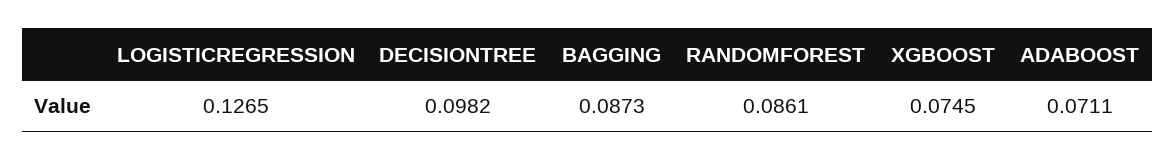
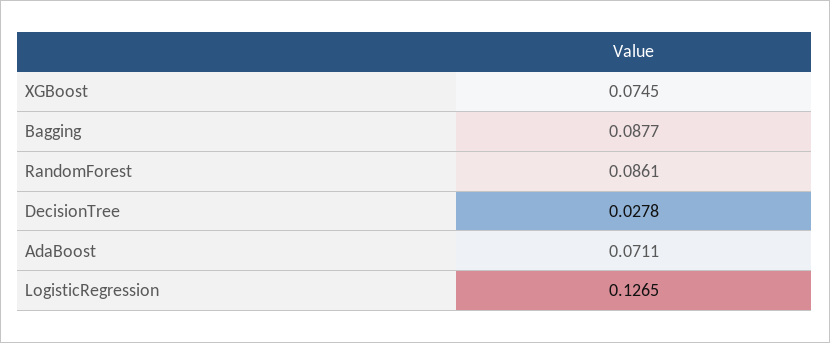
DECISIONTREE: 0.0982 -> 0.0278
BAGGING: 0.0873 -> 0.0877

